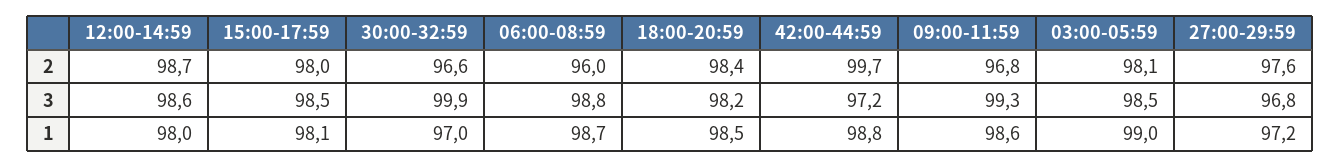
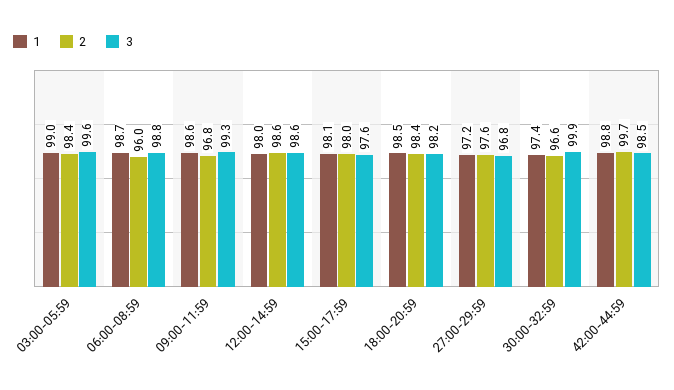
2, 12:00-14:59: 98.7 -> 98.6
2, 03:00-05:59: 98.1 -> 98.4
3, 15:00-17:59: 98.5 -> 97.6
3, 42:00-44:59: 97.2 -> 98.5
3, 03:00-05:59: 98.5 -> 99.6
1, 30:00-32:59: 97 -> 97.4

